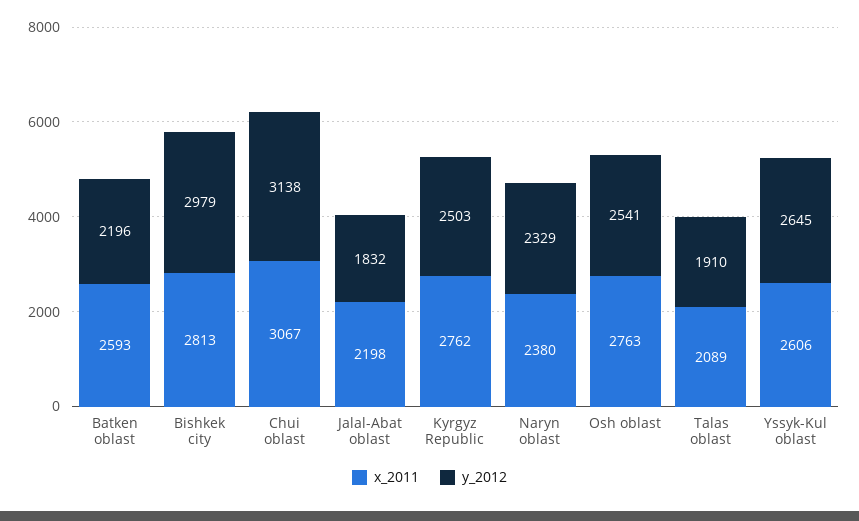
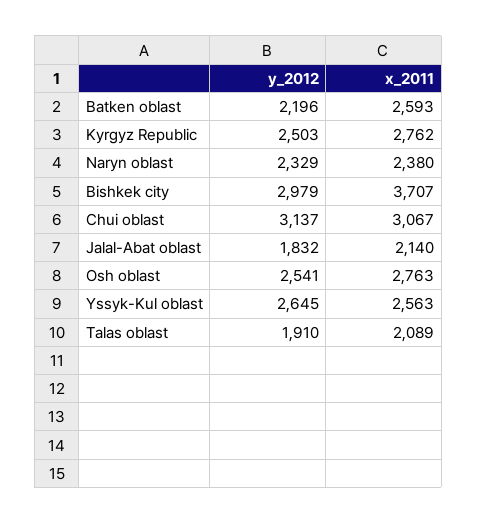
x_2011, Bishkek city: 2813 -> 3707
y_2012, Chui oblast: 3138 -> 3137
x_2011, Jalal-Abat oblast: 2198 -> 2140
x_2011, Yssyk-Kul oblast: 2606 -> 2563

